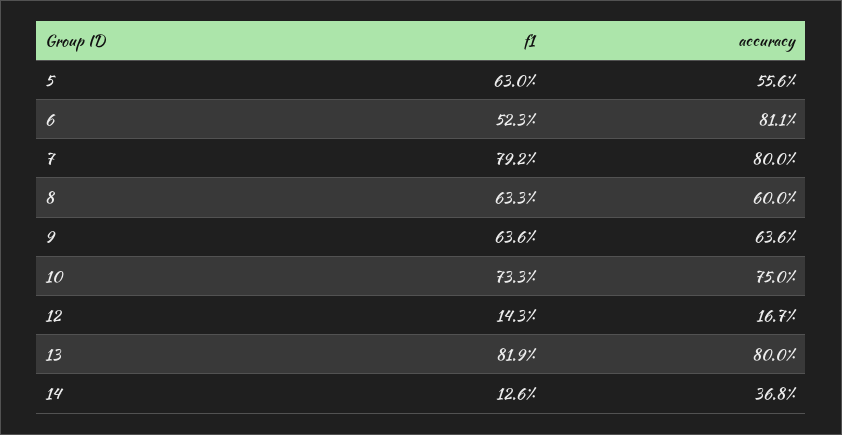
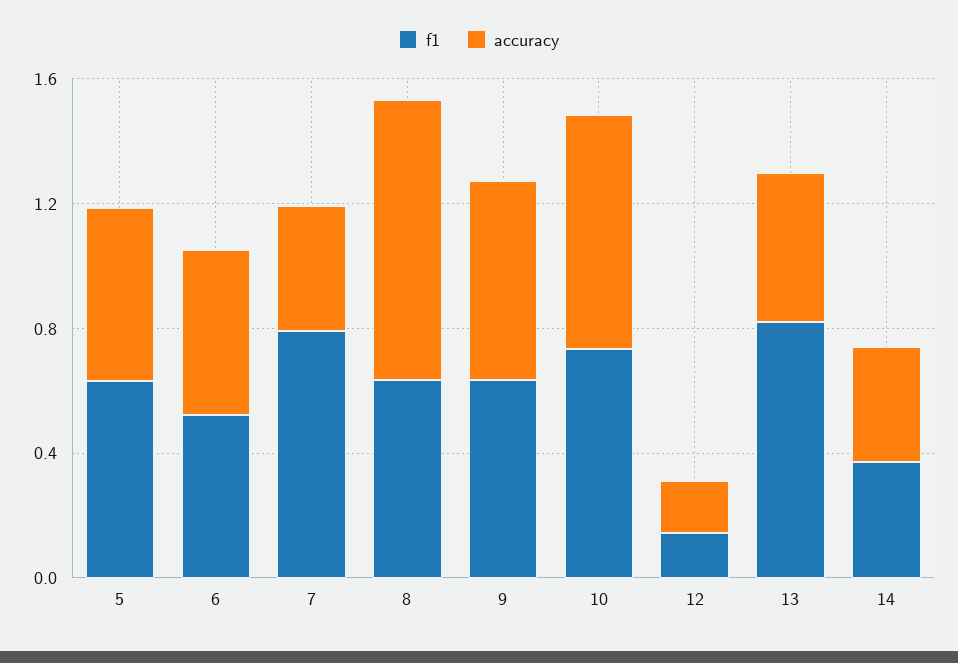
accuracy, 6: 0.811 -> 0.5
accuracy, 7: 0.8 -> 0.4
accuracy, 8: 0.6 -> 0.9
accuracy, 13: 0.8 -> 0.5
f1, 14: 0.126 -> 0.4

